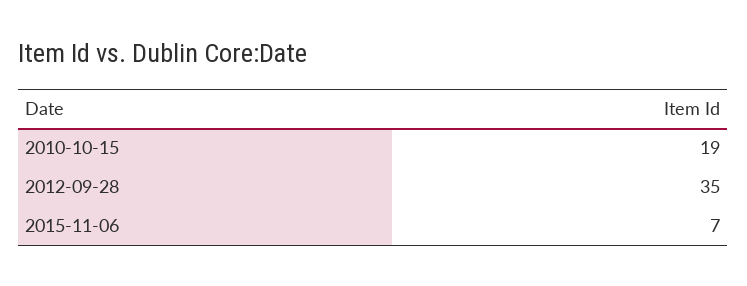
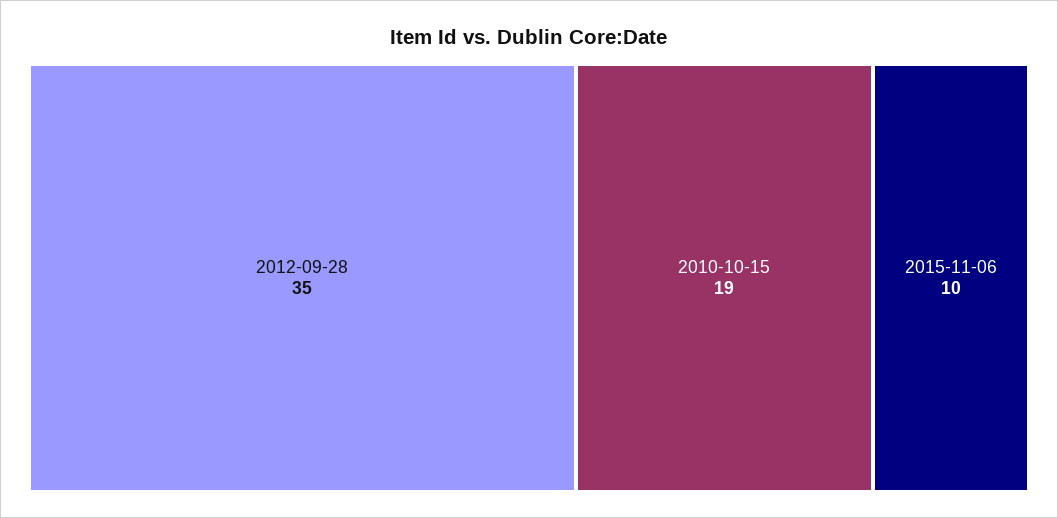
2015-11-06: 7 -> 10

